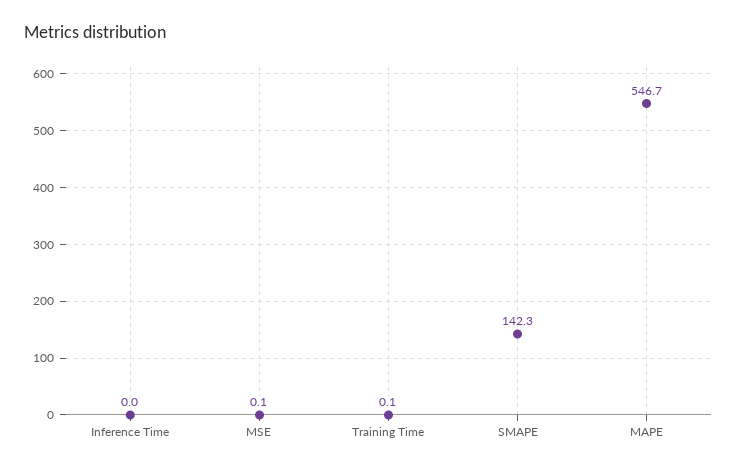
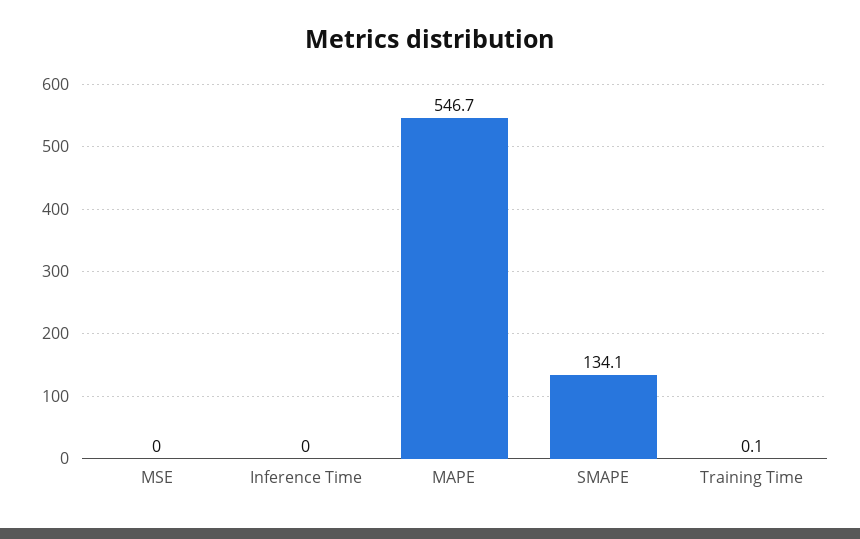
MSE: 0.1 -> 0
SMAPE: 142.3 -> 134.1

